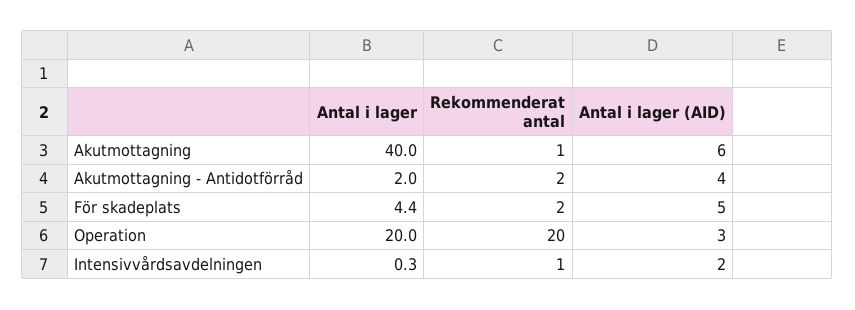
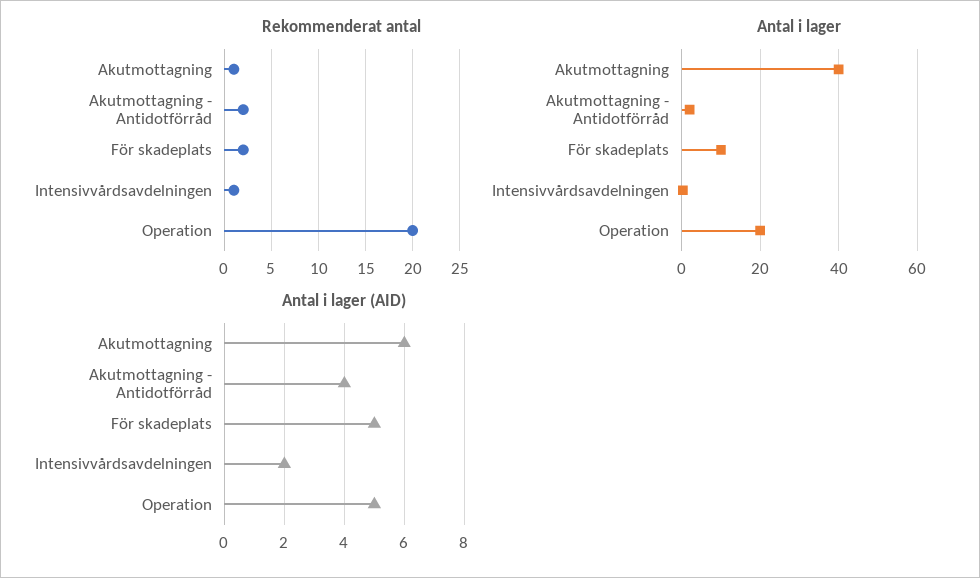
Antal i lager, För skadeplats: 4.4 -> 10
Antal i lager (AID), Operation: 3 -> 5

